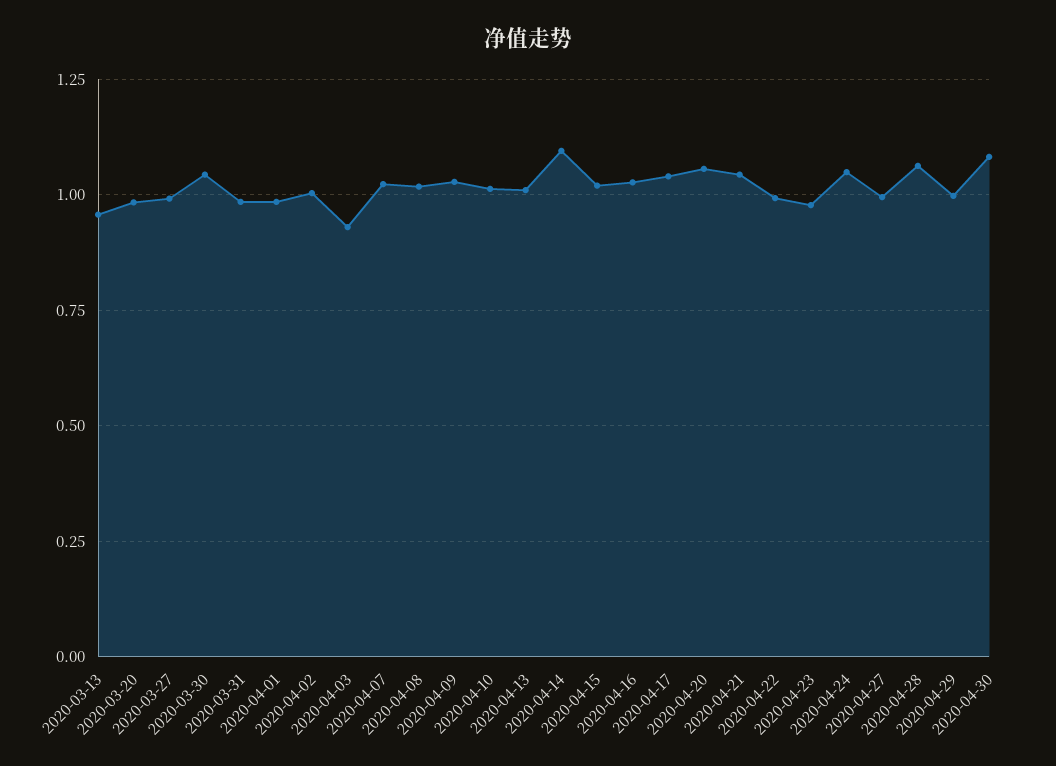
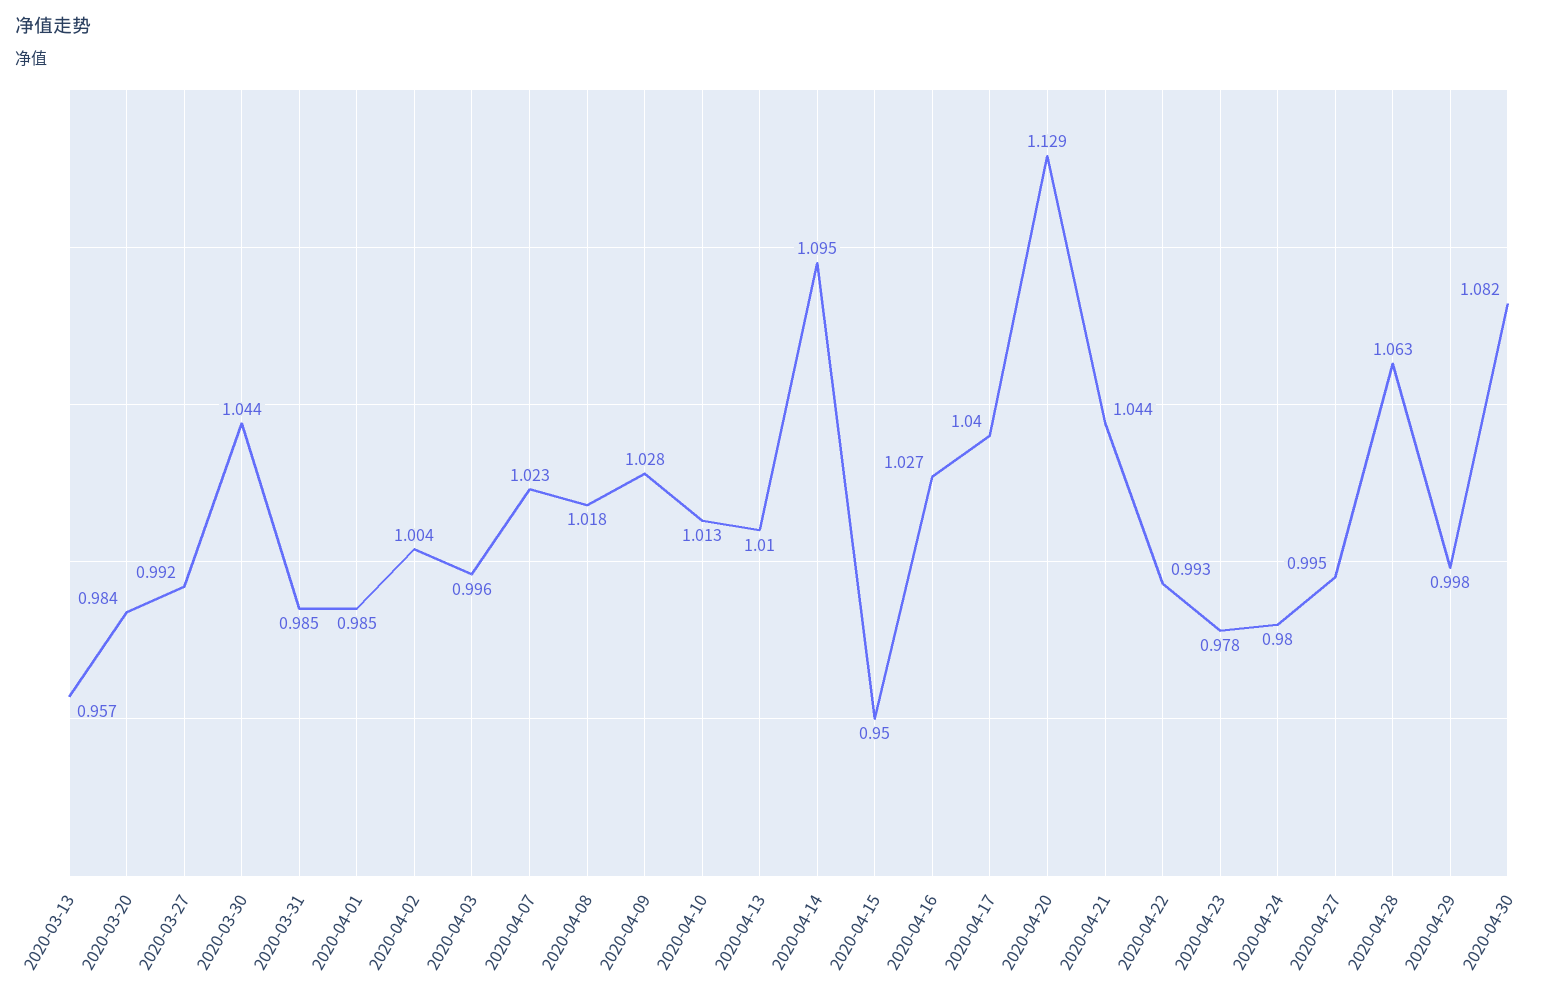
2020-04-03: 0.925 -> 0.996
2020-04-15: 1.025 -> 0.95
2020-04-20: 1.05 -> 1.129
2020-04-24: 1.05 -> 0.98

